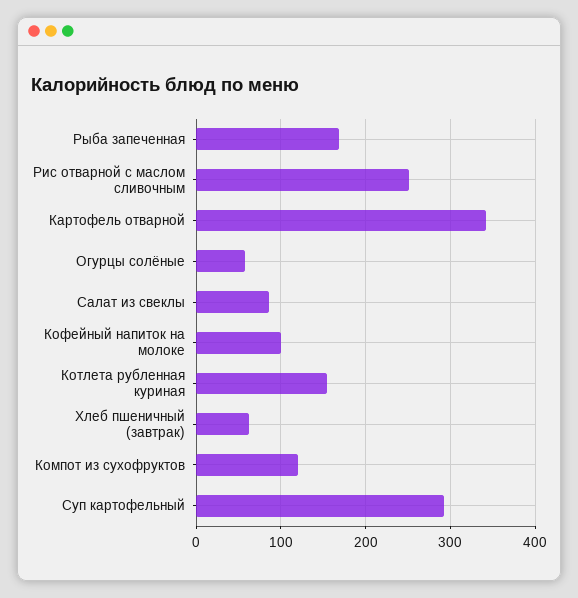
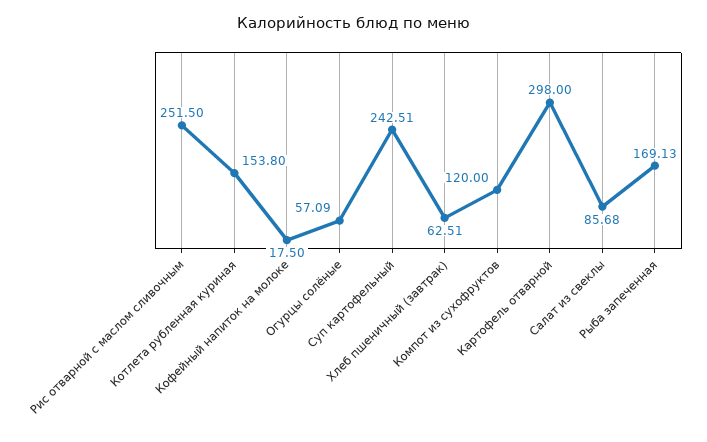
Картофель отварной: 340 -> 298
Кофейный напиток на молоке: 100 -> 17.5
Суп картофельный: 290 -> 242.51

